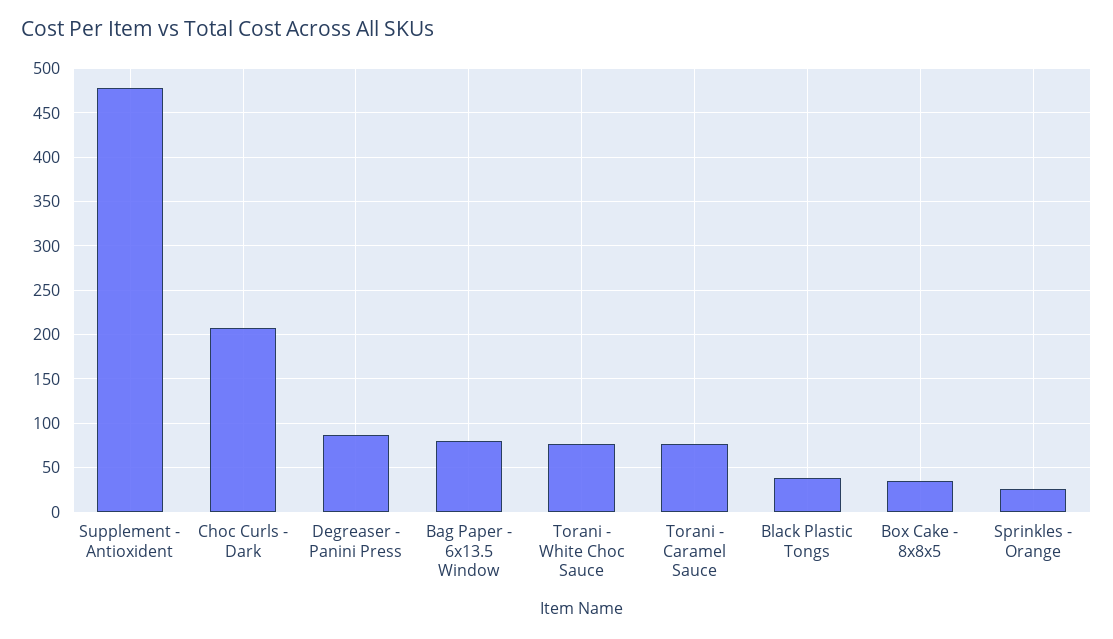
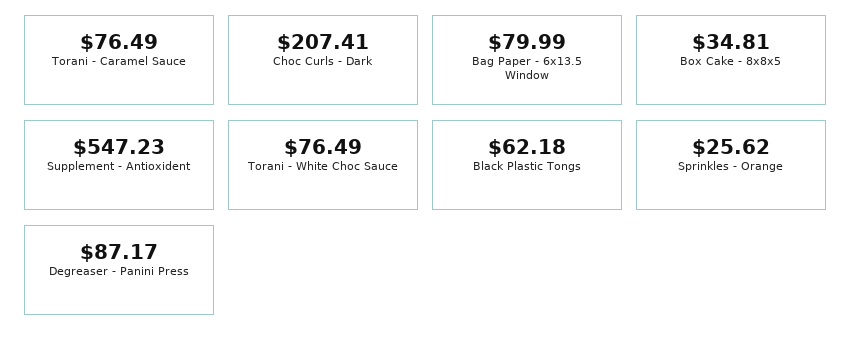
Supplement - Antioxident: 480 -> 547.23
Black Plastic Tongs: 40 -> 62.18

